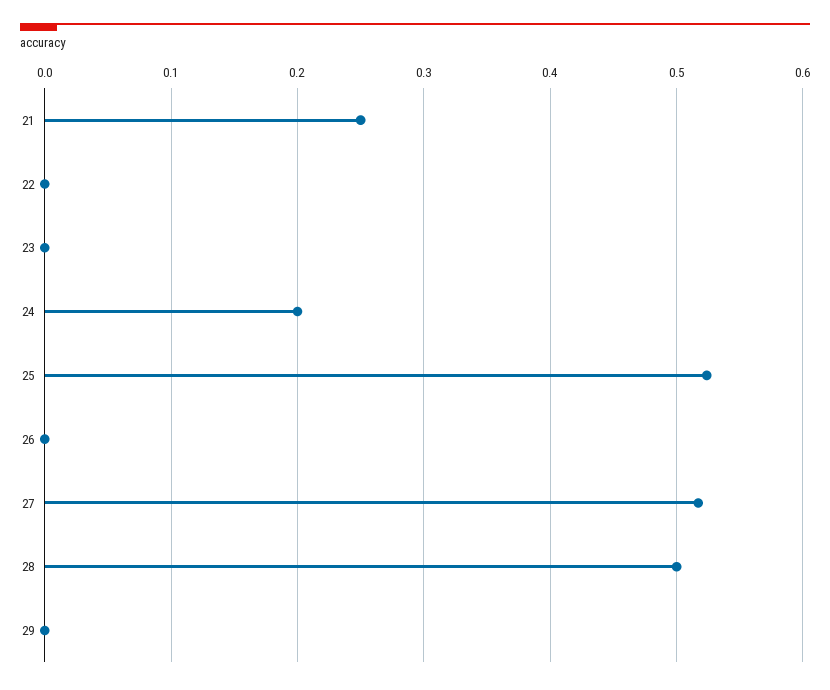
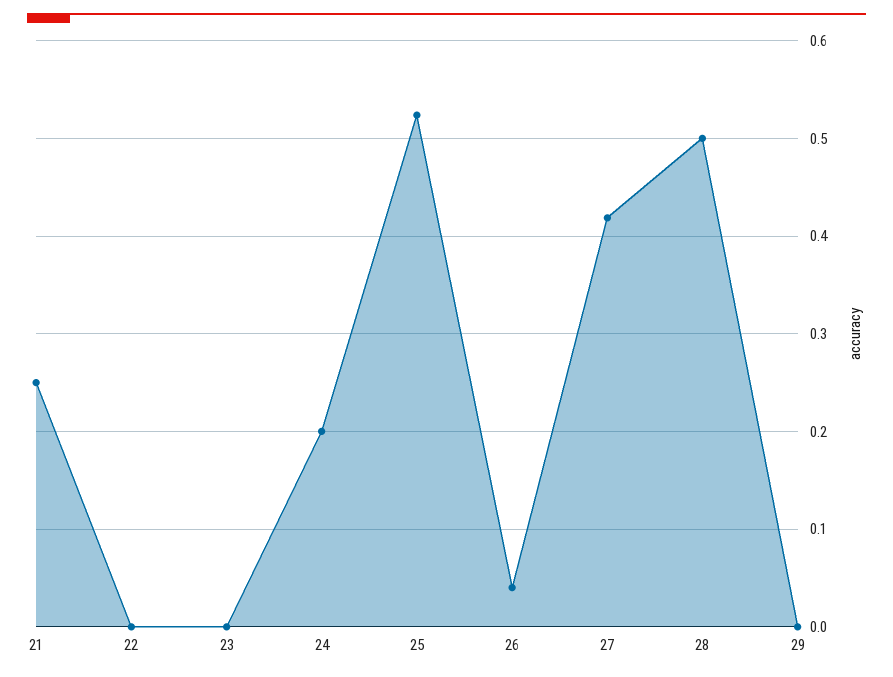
26: 0 -> 0.04
27: 0.52 -> 0.42

